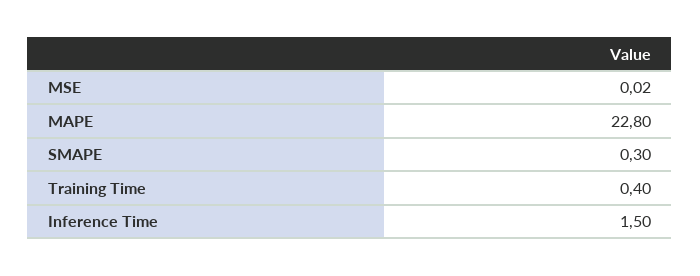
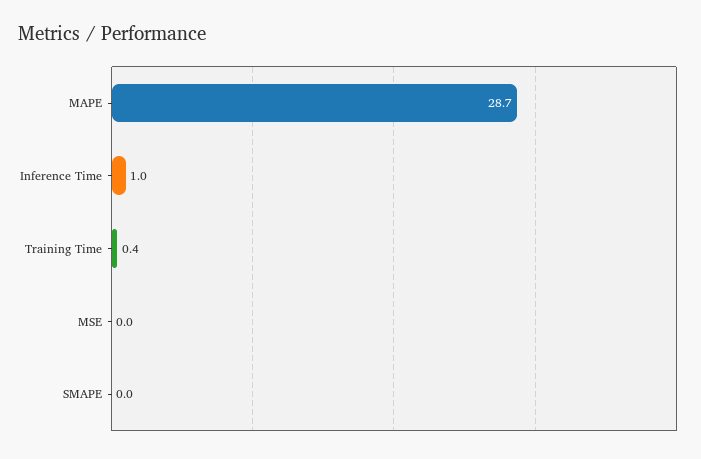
MAPE: 22.8 -> 28.7
SMAPE: 0.3 -> 0
Inference Time: 1.5 -> 1

